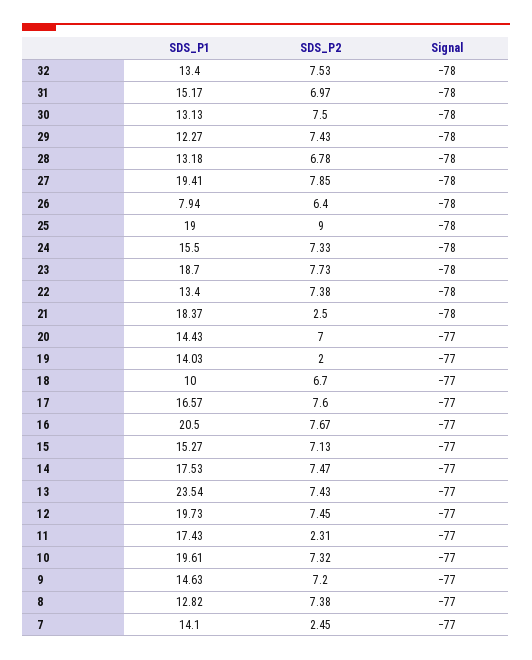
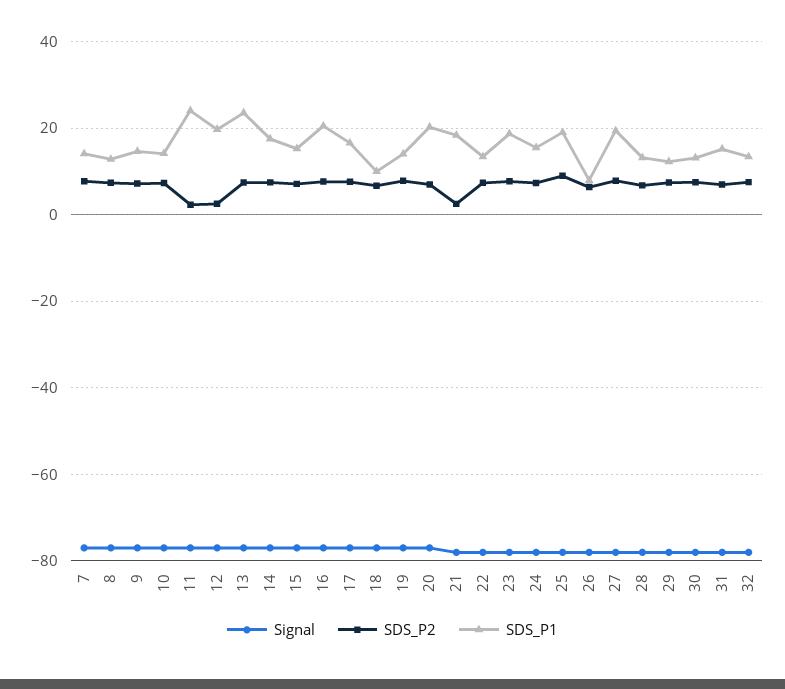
SDS_P1, 20: 14.43 -> 20
SDS_P2, 19: 2 -> 8
SDS_P2, 12: 7.45 -> 2
SDS_P1, 11: 17.43 -> 24
SDS_P1, 10: 19.61 -> 14
SDS_P2, 7: 2.45 -> 8

